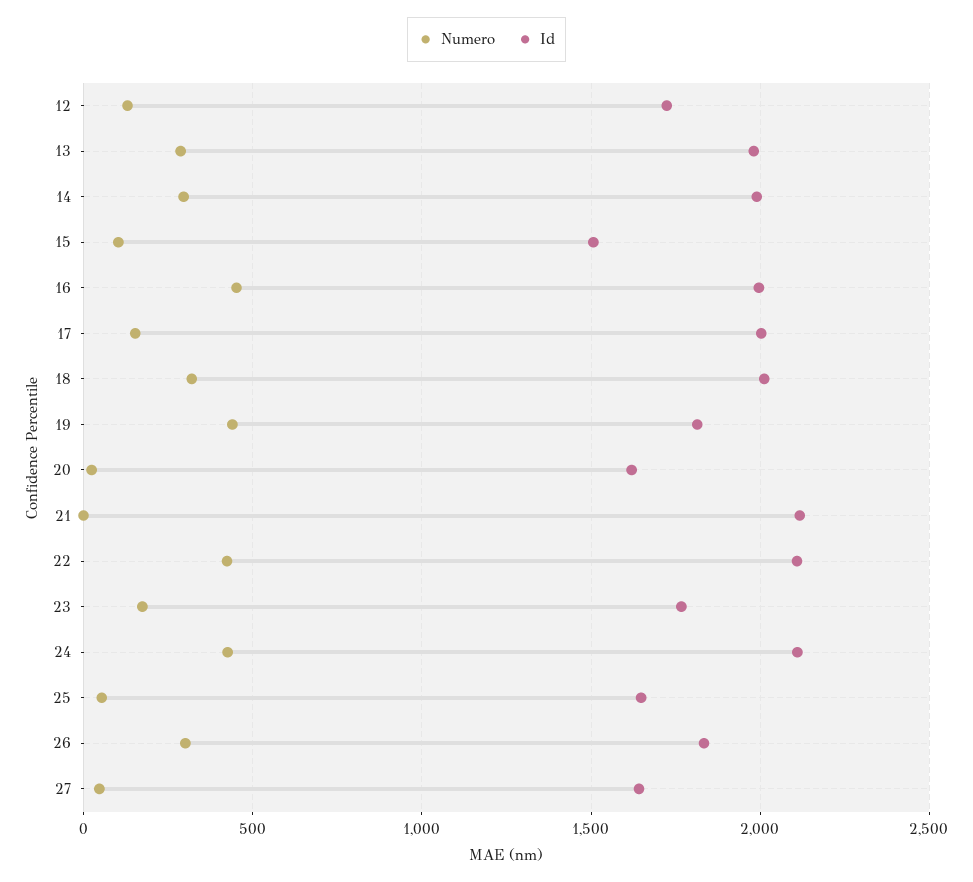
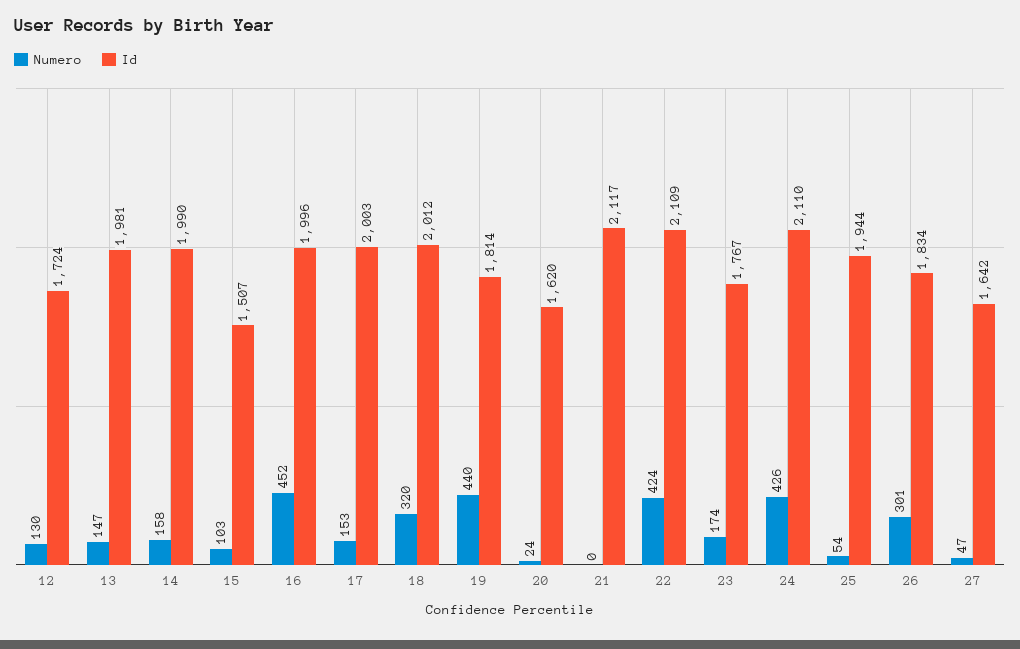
Numero, 13: 300 -> 147
Numero, 14: 300 -> 158
Id, 25: 1650 -> 1944

